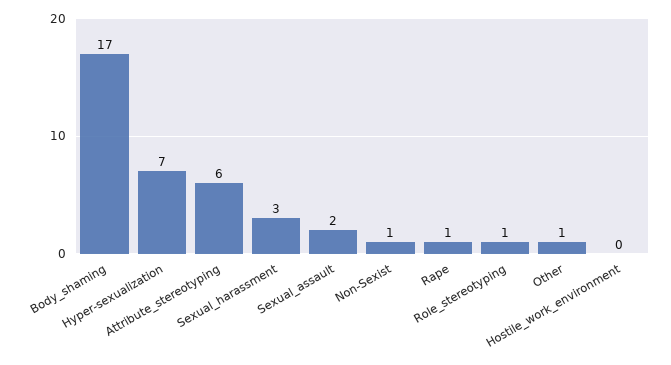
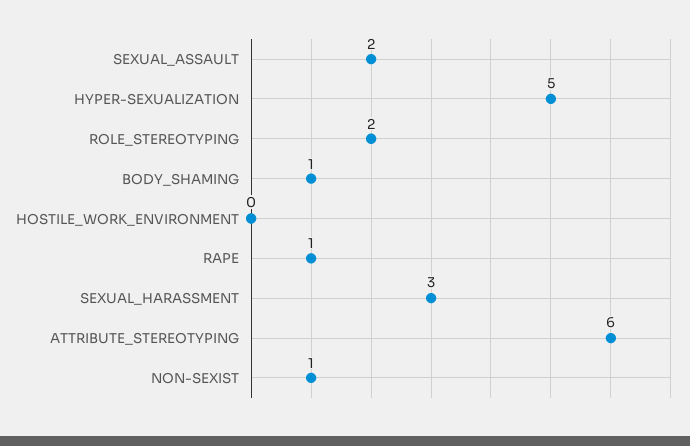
Body_shaming: 17 -> 1
Hyper-sexualization: 7 -> 5
Role_stereotyping: 1 -> 2
Other: 1 -> none

